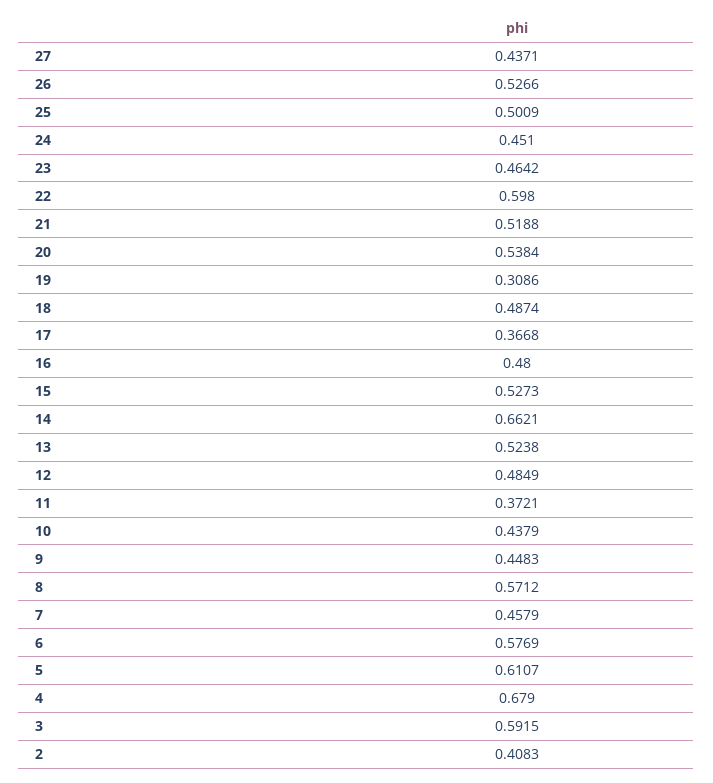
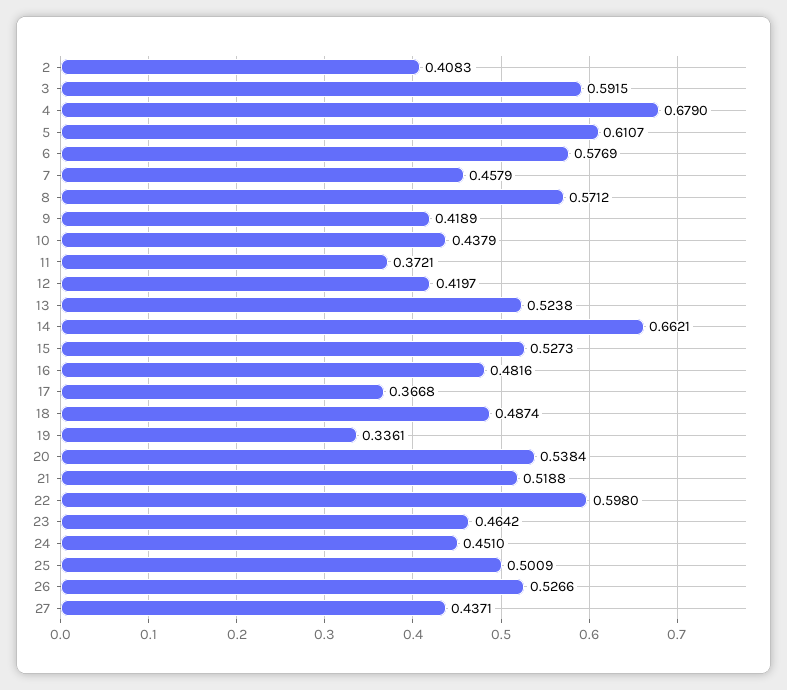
19: 0.3086 -> 0.3361
16: 0.48 -> 0.4816
12: 0.4849 -> 0.4197
9: 0.4483 -> 0.4189

